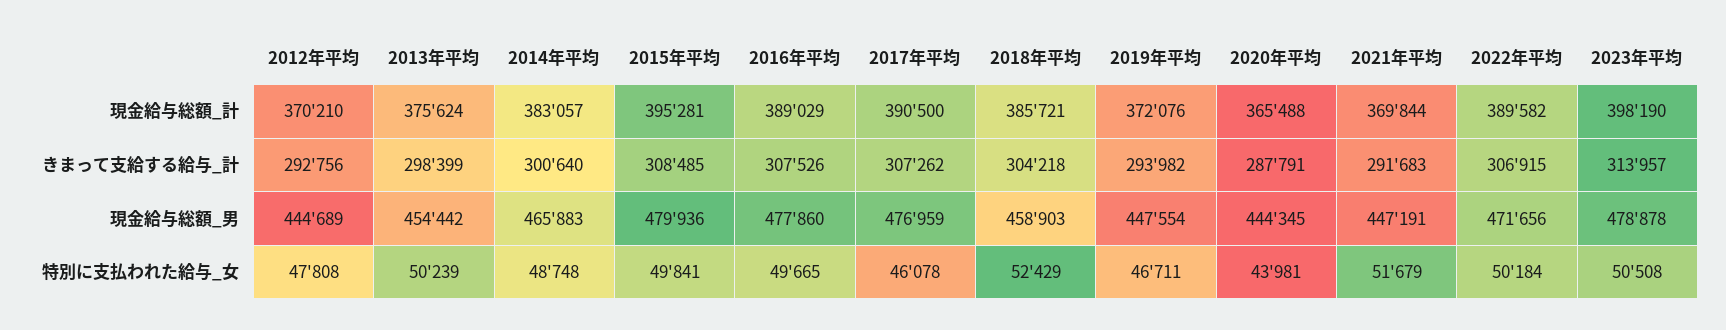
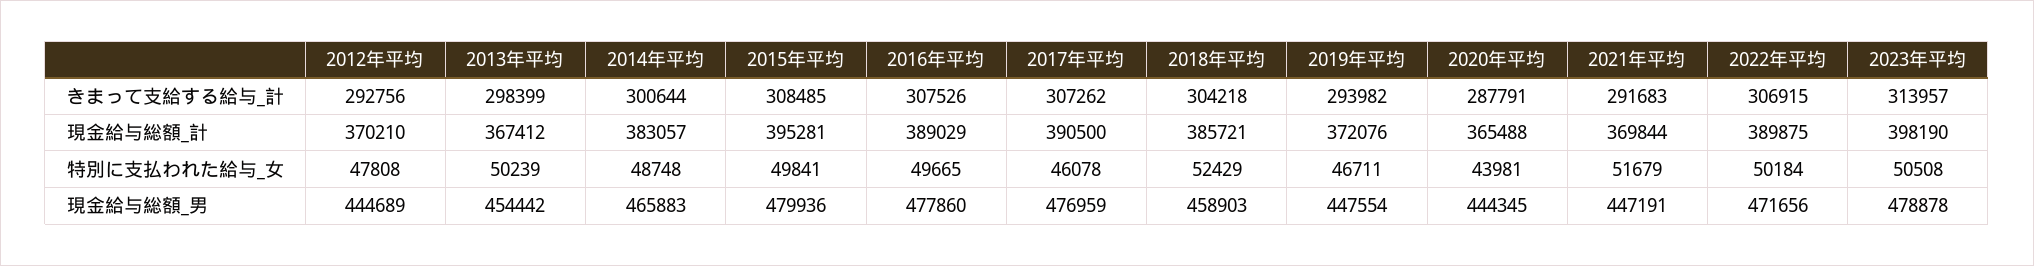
2013年平均, 現金給与総額_計: 375624 -> 367412
2022年平均, 現金給与総額_計: 389582 -> 389875
2014年平均, きまって支給する給与_計: 300640 -> 300644

